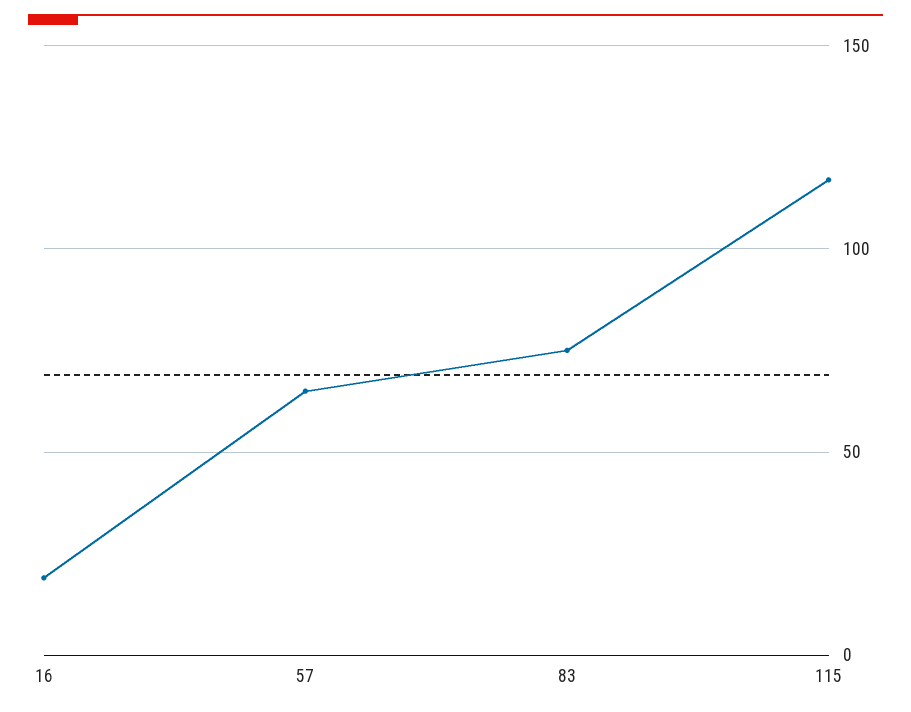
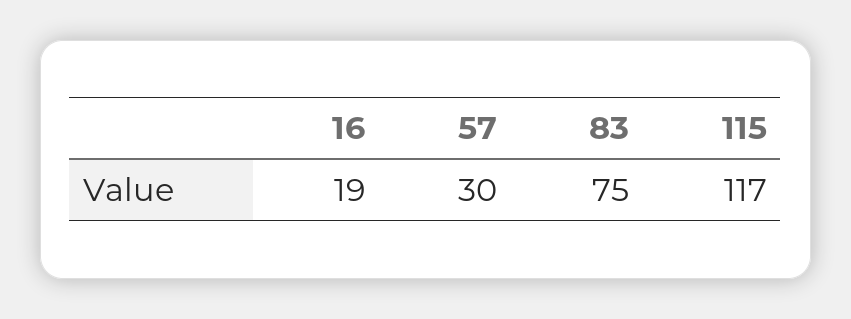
57: 65 -> 30

